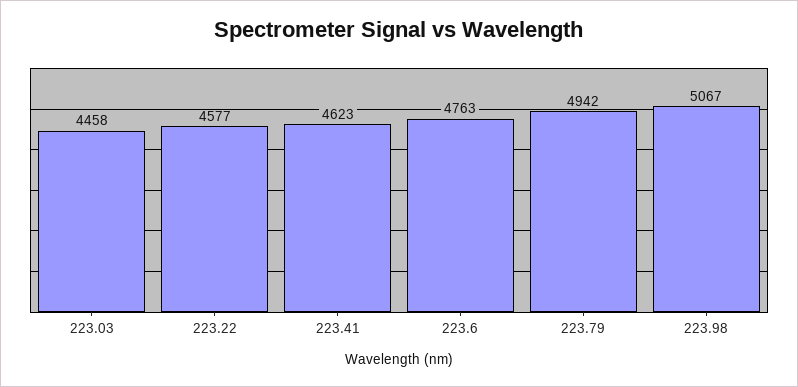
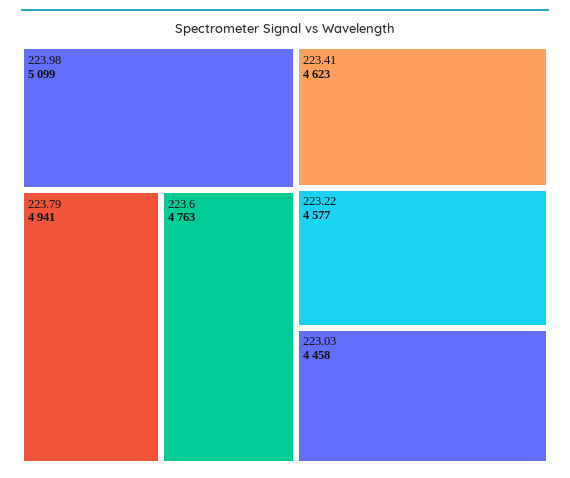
223.79: 4942 -> 4941
223.98: 5067 -> 5099

